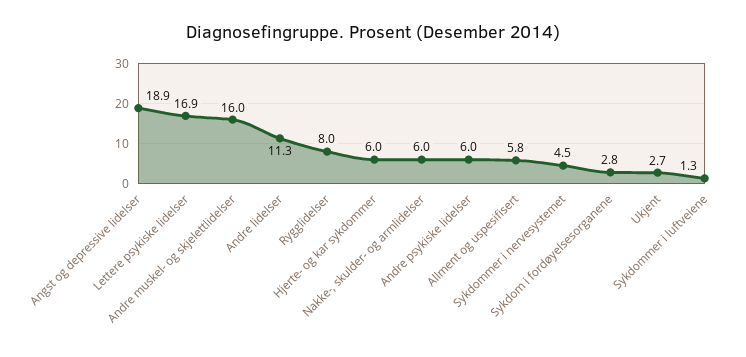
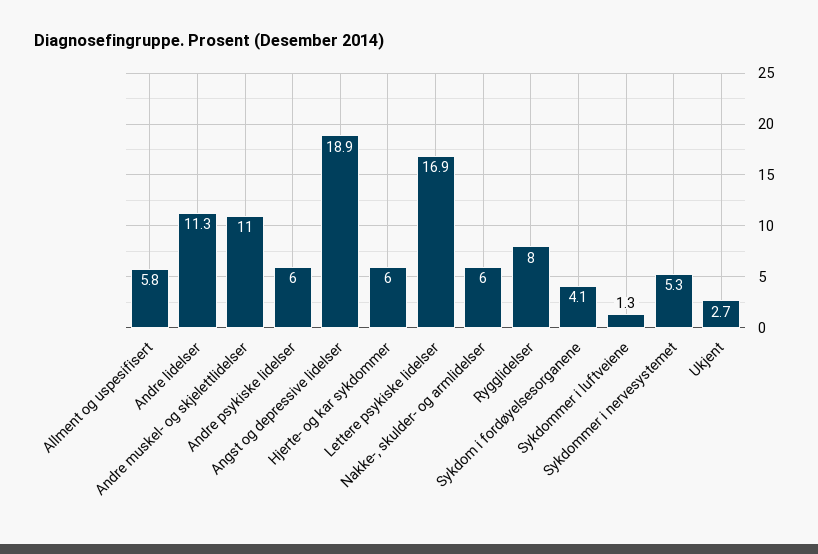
Andre muskel- og skjelettlidelser: 16 -> 11
Sykdommer i nervesystemet: 4.5 -> 5.3
Sykdom i fordøyelsesorganene: 2.8 -> 4.1

